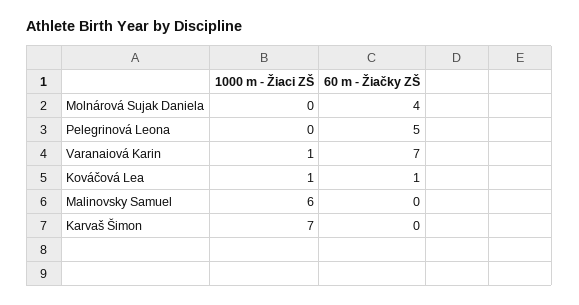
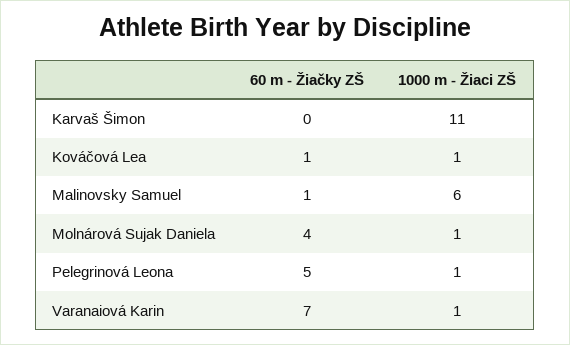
1000 m - Žiaci ZŠ, Molnárová Sujak Daniela: 0 -> 1
1000 m - Žiaci ZŠ, Pelegrinová Leona: 0 -> 1
60 m - Žiačky ZŠ, Malinovsky Samuel: 0 -> 1
1000 m - Žiaci ZŠ, Karvaš Šimon: 7 -> 11

